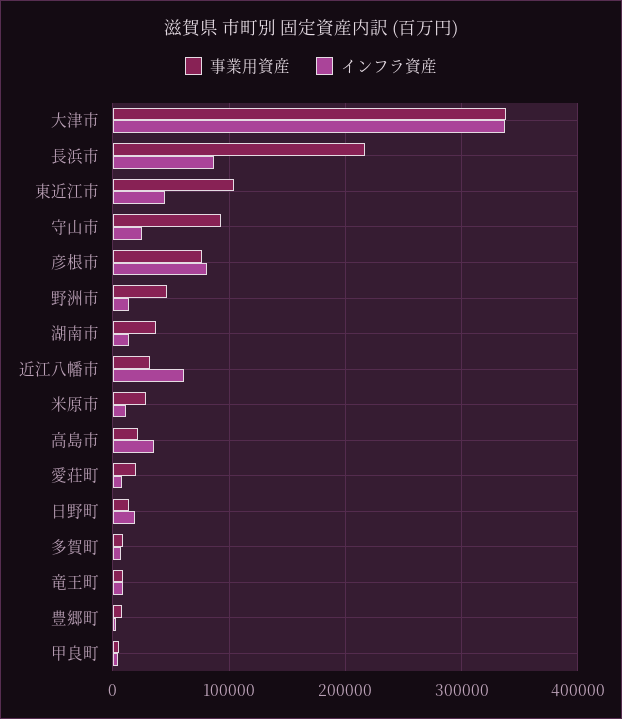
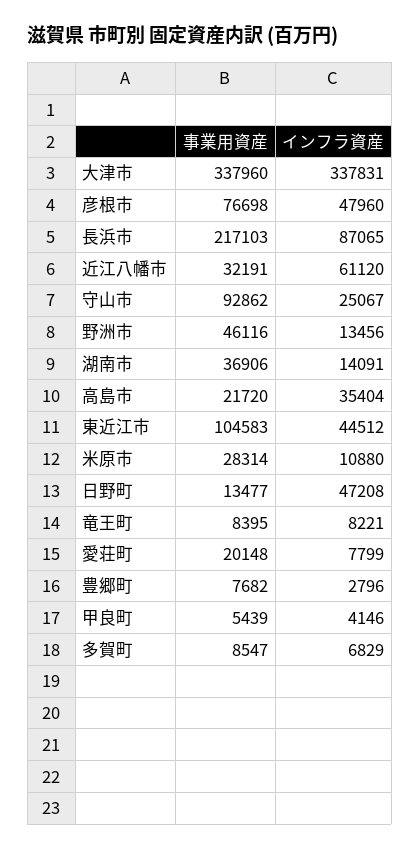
インフラ資産, 彦根市: 80000 -> 47960
インフラ資産, 日野町: 20000 -> 47208

